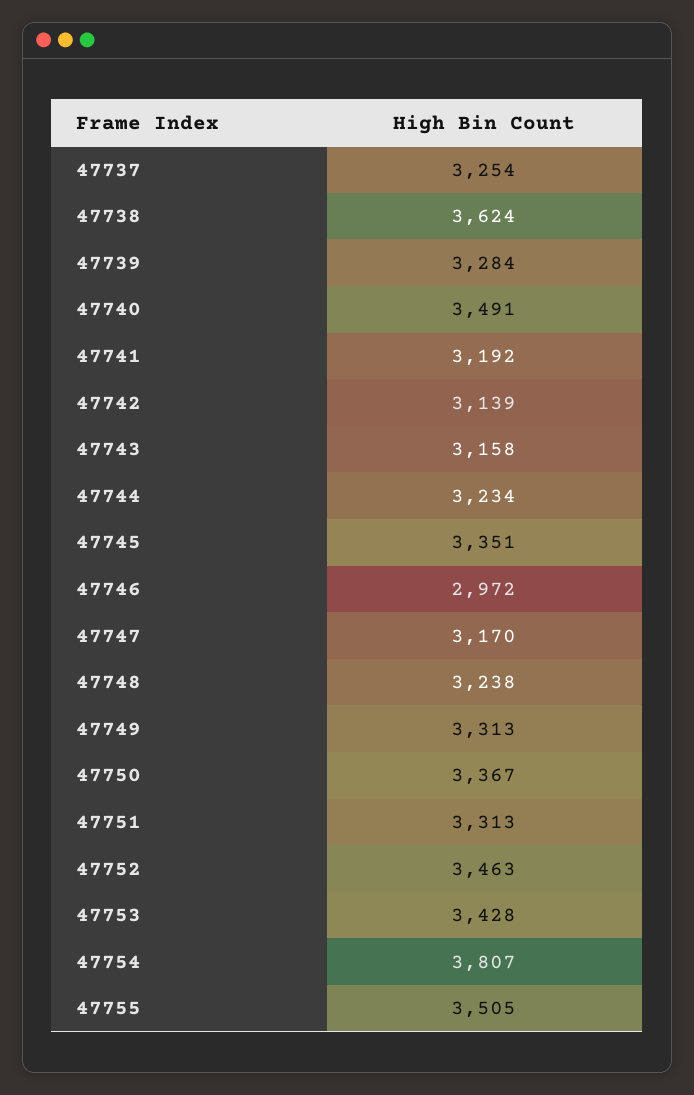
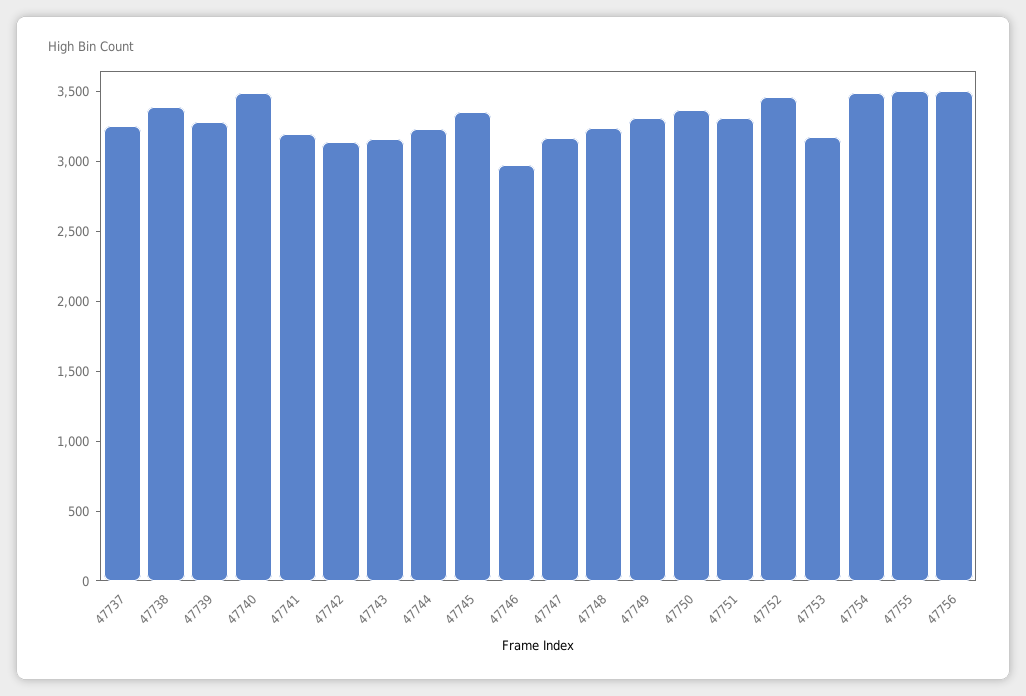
47738: 3624 -> 3400
47753: 3428 -> 3200
47754: 3807 -> 3500
47756: none -> 3500

